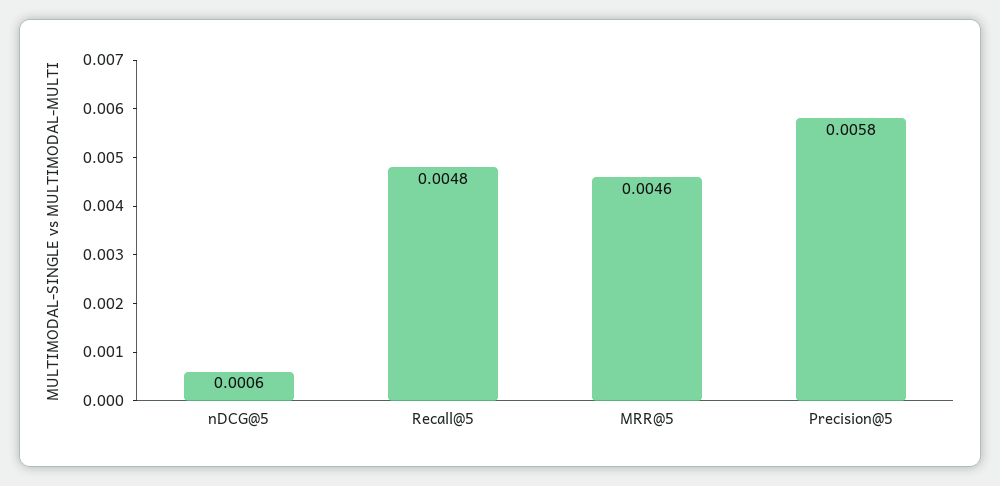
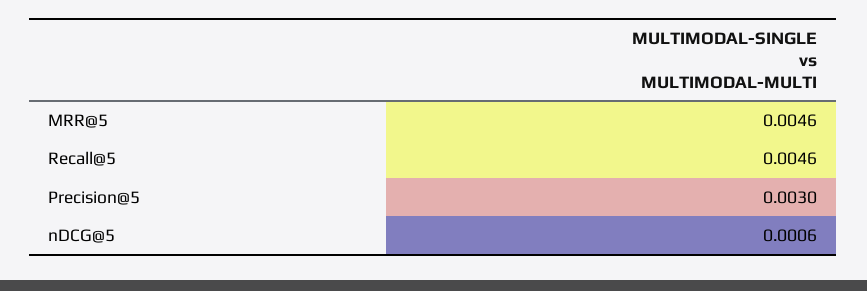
Recall@5: 0.0048 -> 0.0046
Precision@5: 0.0058 -> 0.003

